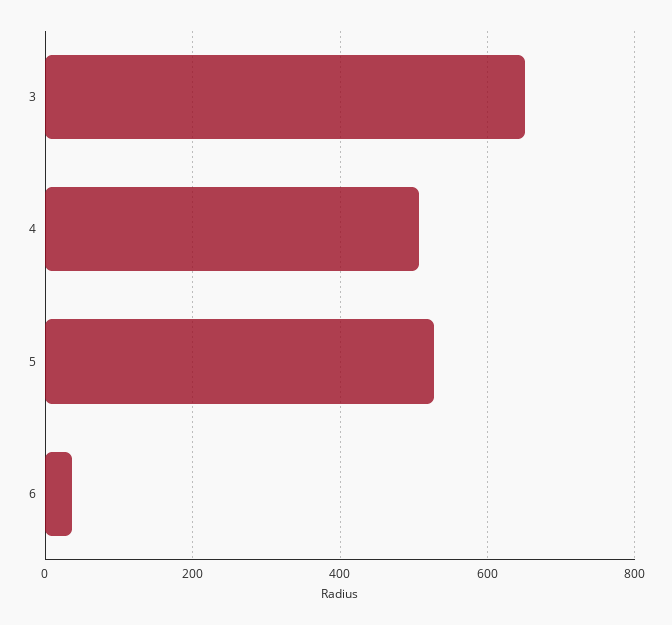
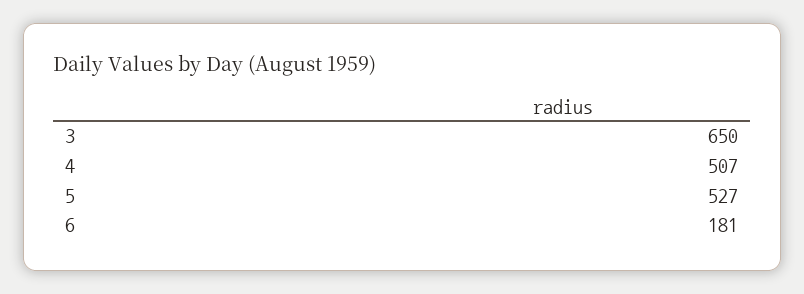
6: 40 -> 181

